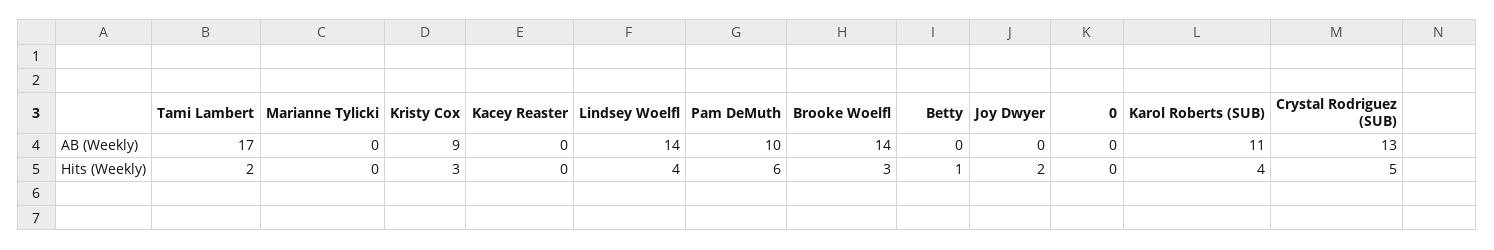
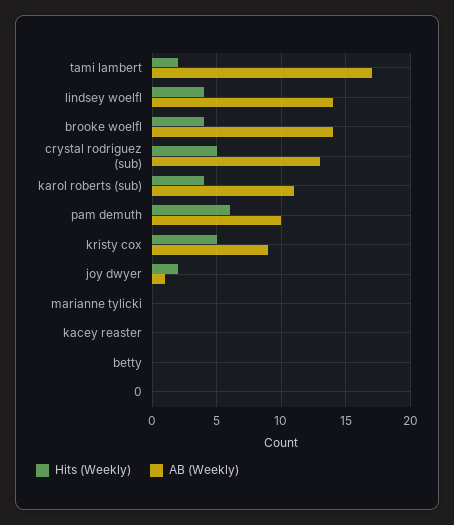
AB (Weekly), Joy Dwyer: 0 -> 1
Hits (Weekly), Kristy Cox: 3 -> 5
Hits (Weekly), Brooke Woelfl: 3 -> 4
Hits (Weekly), Betty: 1 -> 0

